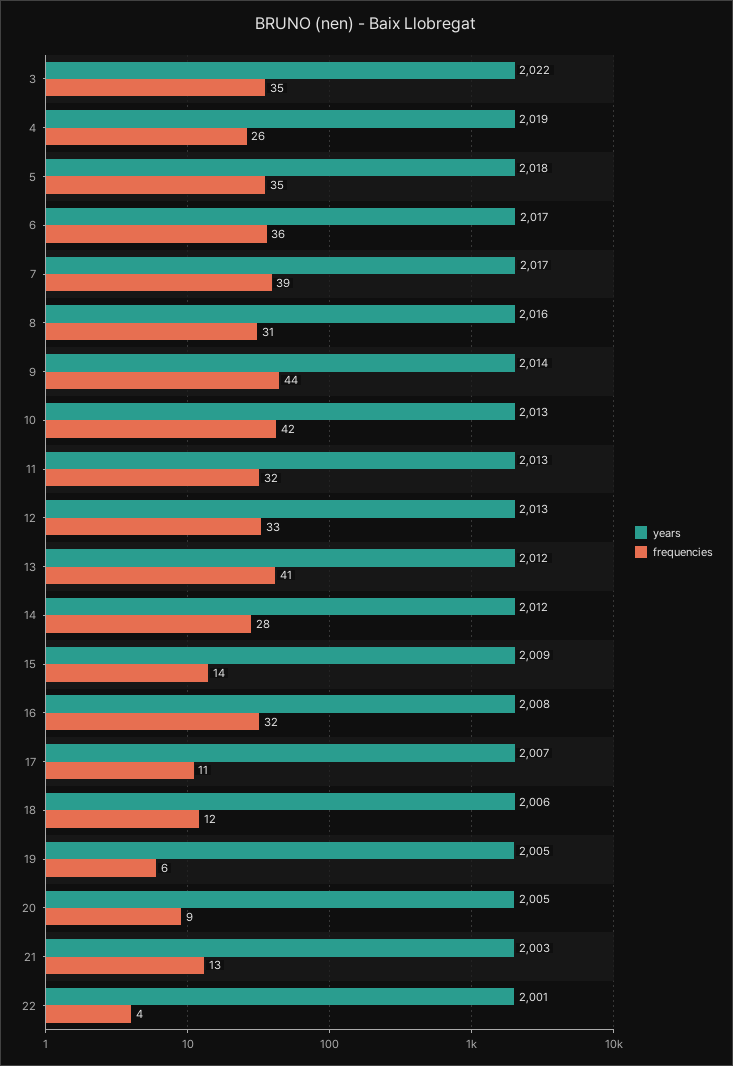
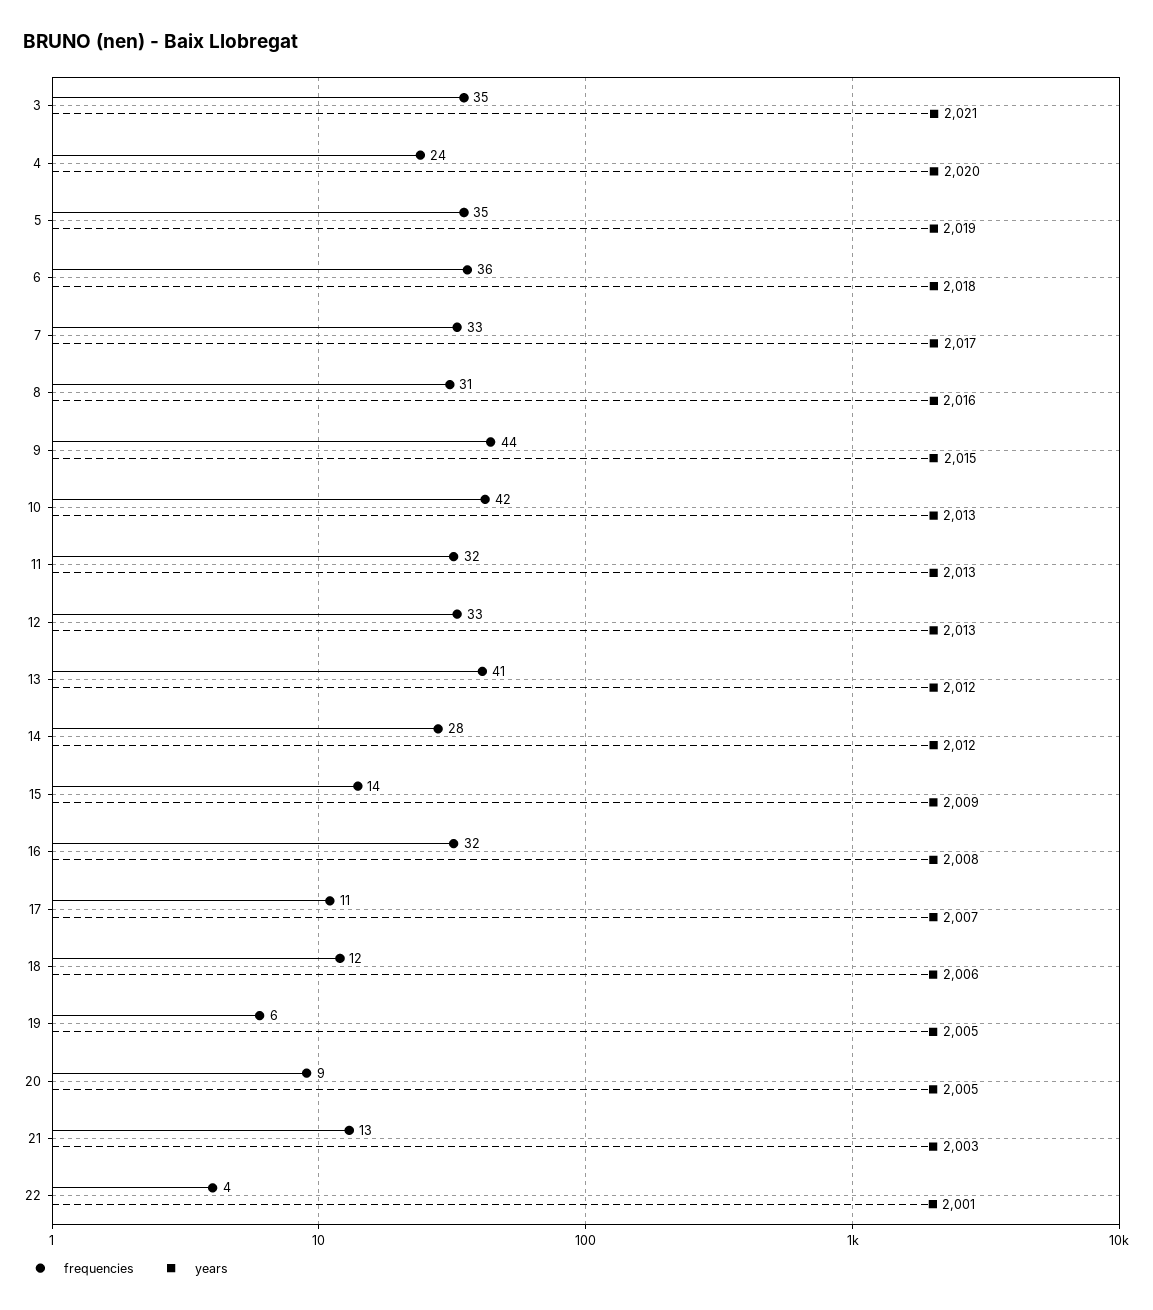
years, 3: 2022 -> 2021
years, 4: 2019 -> 2020
frequencies, 4: 26 -> 24
years, 5: 2018 -> 2019
years, 6: 2017 -> 2018
frequencies, 7: 39 -> 33
years, 9: 2014 -> 2015

